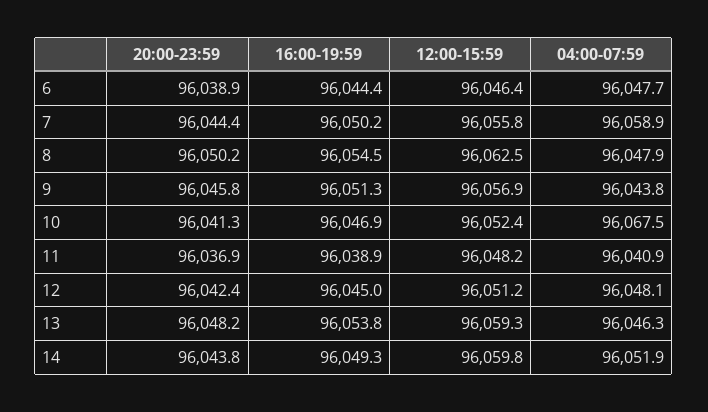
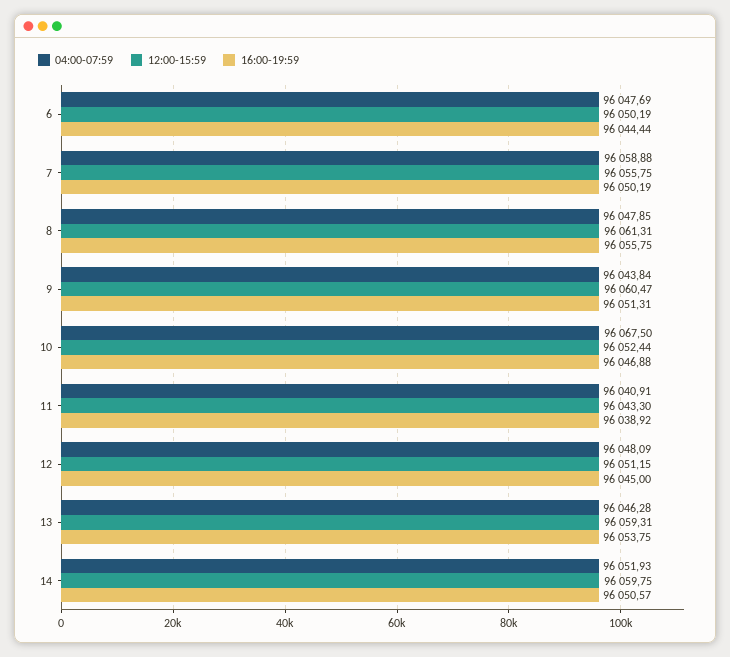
20:00-23:59, 6: 96038.9 -> none
12:00-15:59, 6: 96046.4 -> 96050.19
20:00-23:59, 7: 96044.4 -> none
20:00-23:59, 8: 96050.2 -> none
16:00-19:59, 8: 96054.5 -> 96055.75
12:00-15:59, 8: 96062.5 -> 96061.31
20:00-23:59, 9: 96045.8 -> none
12:00-15:59, 9: 96056.9 -> 96060.47
20:00-23:59, 10: 96041.3 -> none
20:00-23:59, 11: 96036.9 -> none
12:00-15:59, 11: 96048.2 -> 96043.3
20:00-23:59, 12: 96042.4 -> none
20:00-23:59, 13: 96048.2 -> none
20:00-23:59, 14: 96043.8 -> none
16:00-19:59, 14: 96049.3 -> 96050.57

